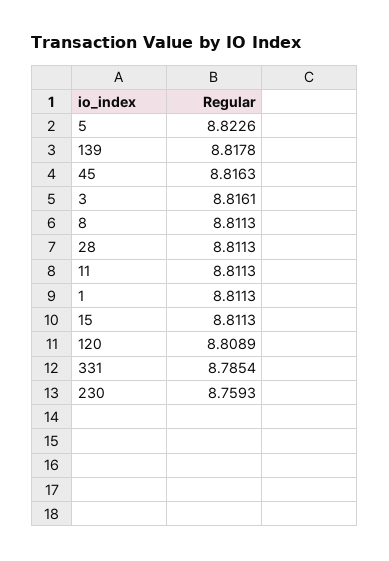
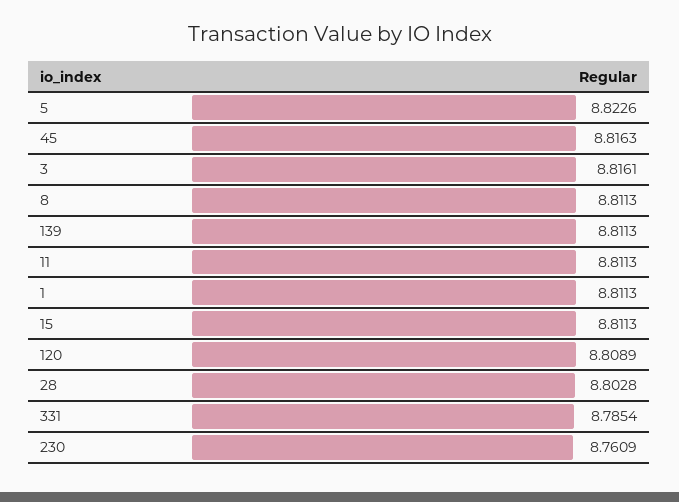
139: 8.8178 -> 8.8113
28: 8.8113 -> 8.8028
230: 8.7593 -> 8.7609

